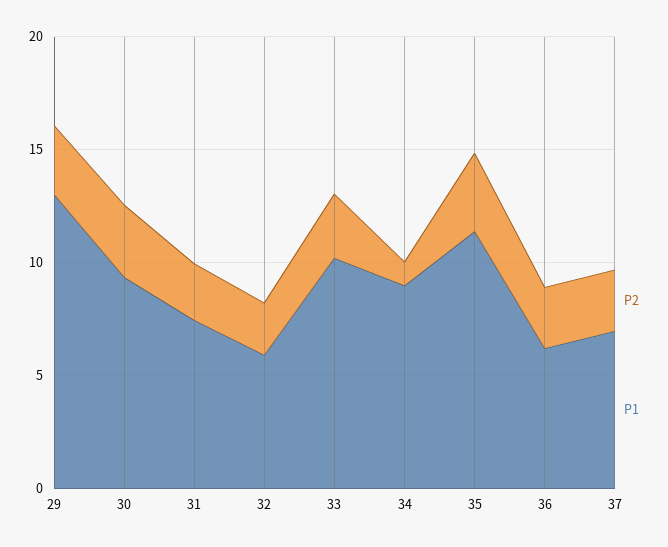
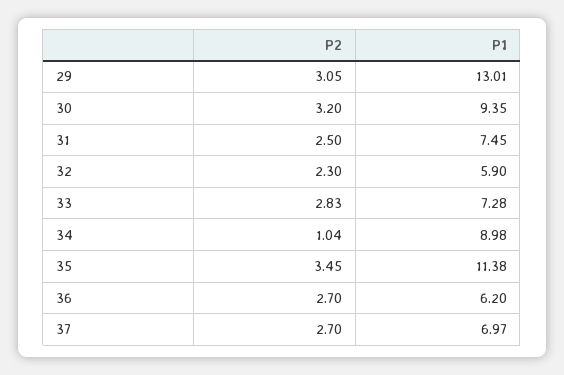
P1, 33: 10 -> 7.28

